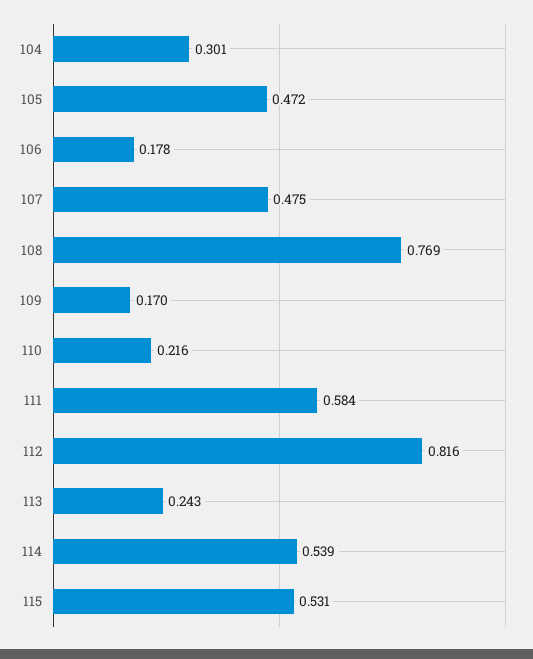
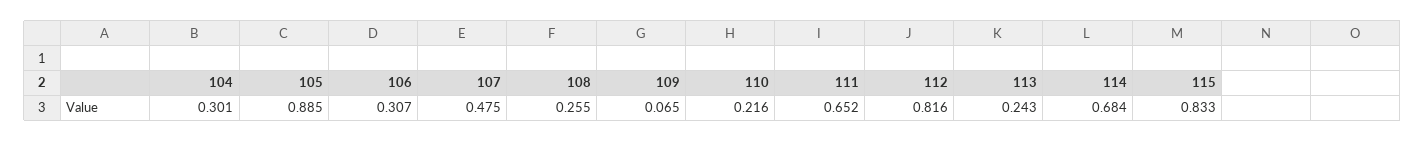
105: 0.472 -> 0.885
106: 0.178 -> 0.307
108: 0.769 -> 0.255
109: 0.17 -> 0.065
111: 0.584 -> 0.652
114: 0.539 -> 0.684
115: 0.531 -> 0.833

